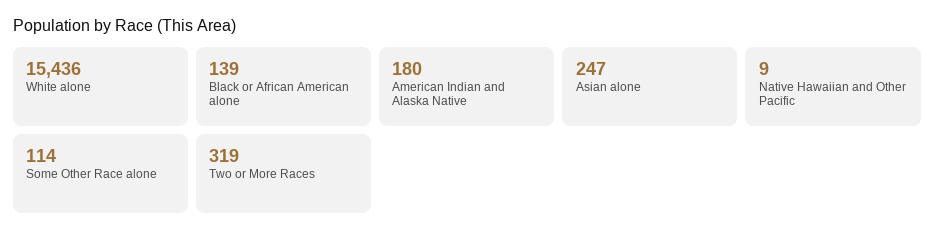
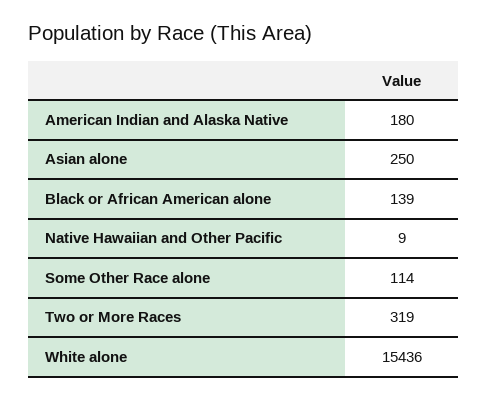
Asian alone: 247 -> 250

